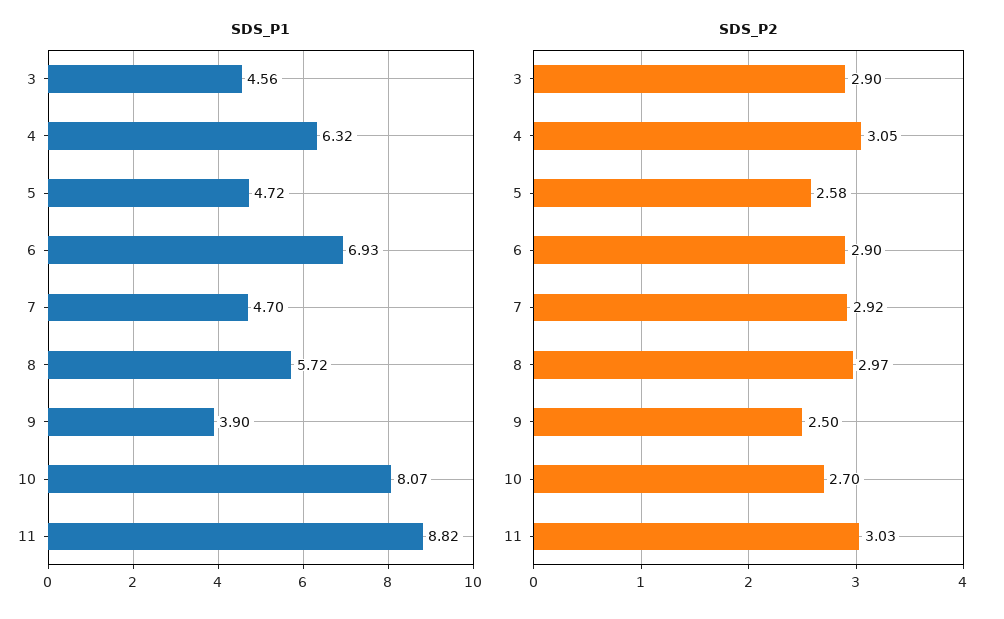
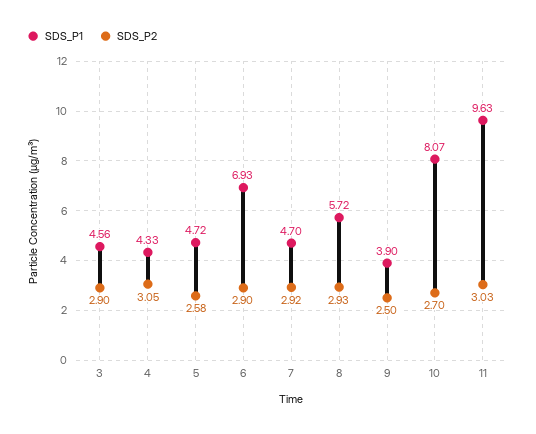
SDS_P1, 4: 6.32 -> 4.33
SDS_P1, 11: 8.82 -> 9.63
SDS_P2, 8: 2.97 -> 2.93

